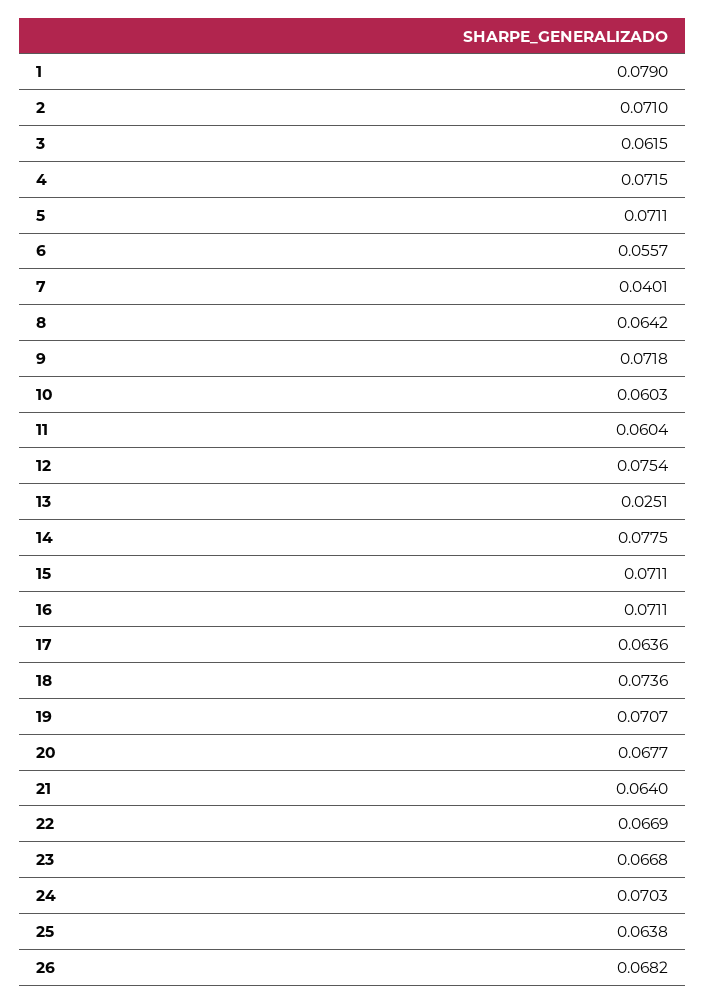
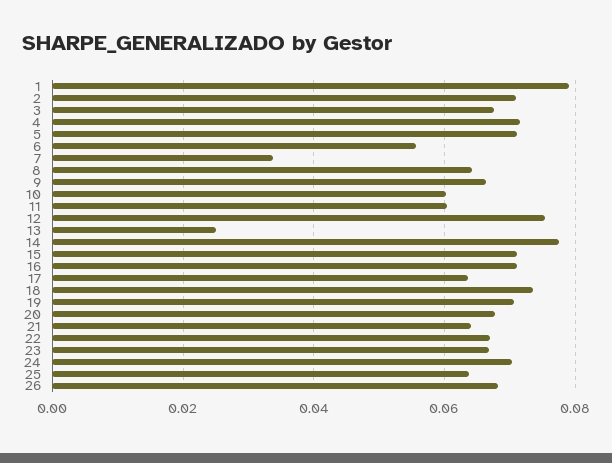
3: 0.0615 -> 0.068
7: 0.0401 -> 0.034
9: 0.0718 -> 0.066

